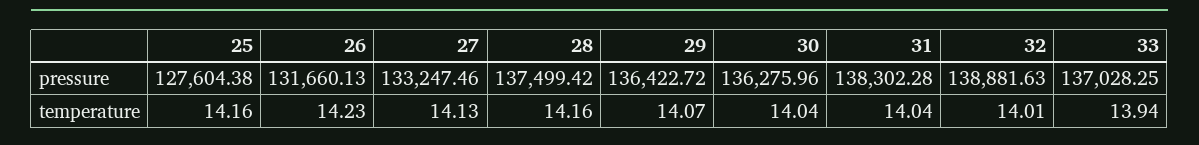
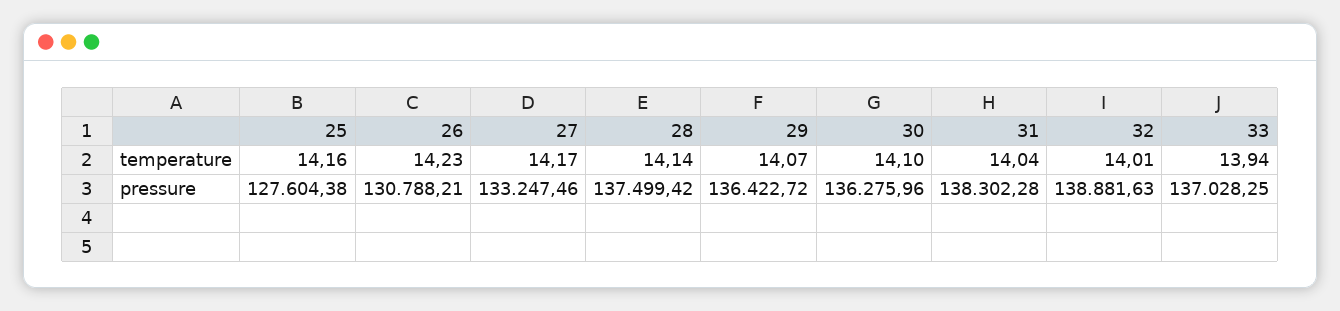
26, pressure: 131660.13 -> 130788.21
27, temperature: 14.13 -> 14.17
28, temperature: 14.16 -> 14.14
30, temperature: 14.04 -> 14.1

